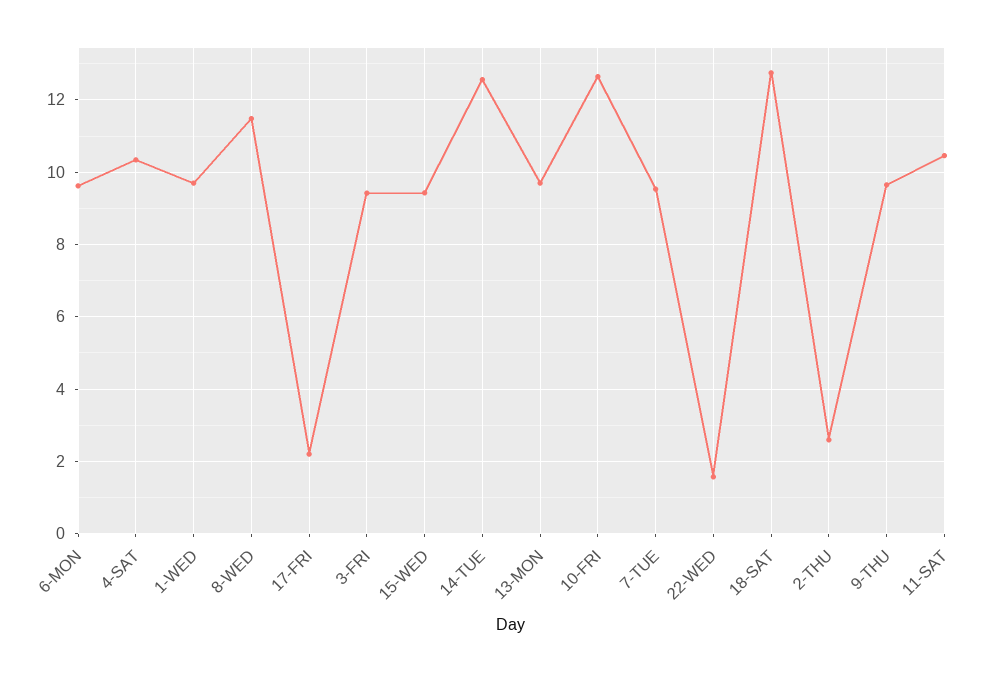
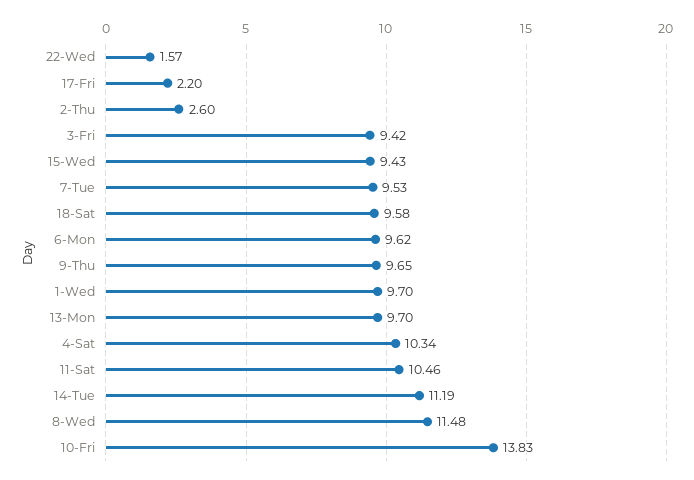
14-TUE: 12.6 -> 11.19
10-FRI: 12.6 -> 13.83
18-SAT: 12.8 -> 9.58

